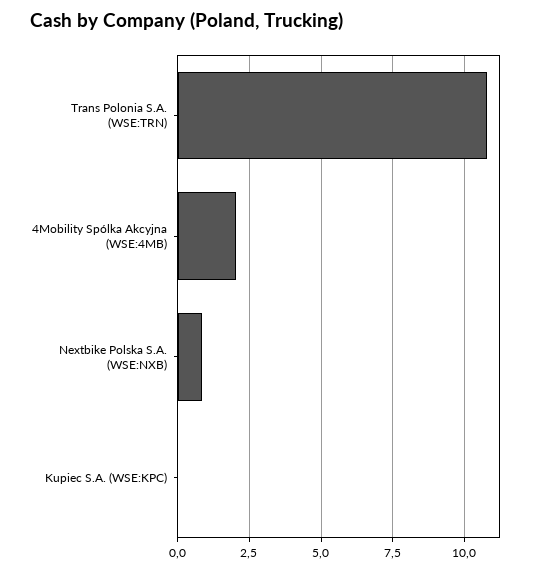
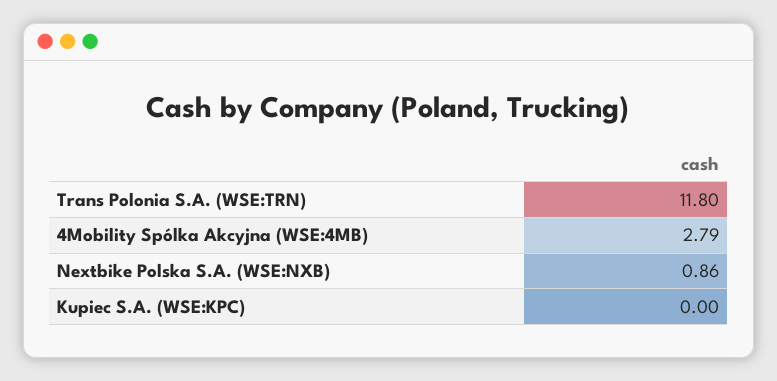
Trans Polonia S.A. (WSE:TRN): 10.75 -> 11.8
4Mobility Spólka Akcyjna (WSE:4MB): 2 -> 2.79

